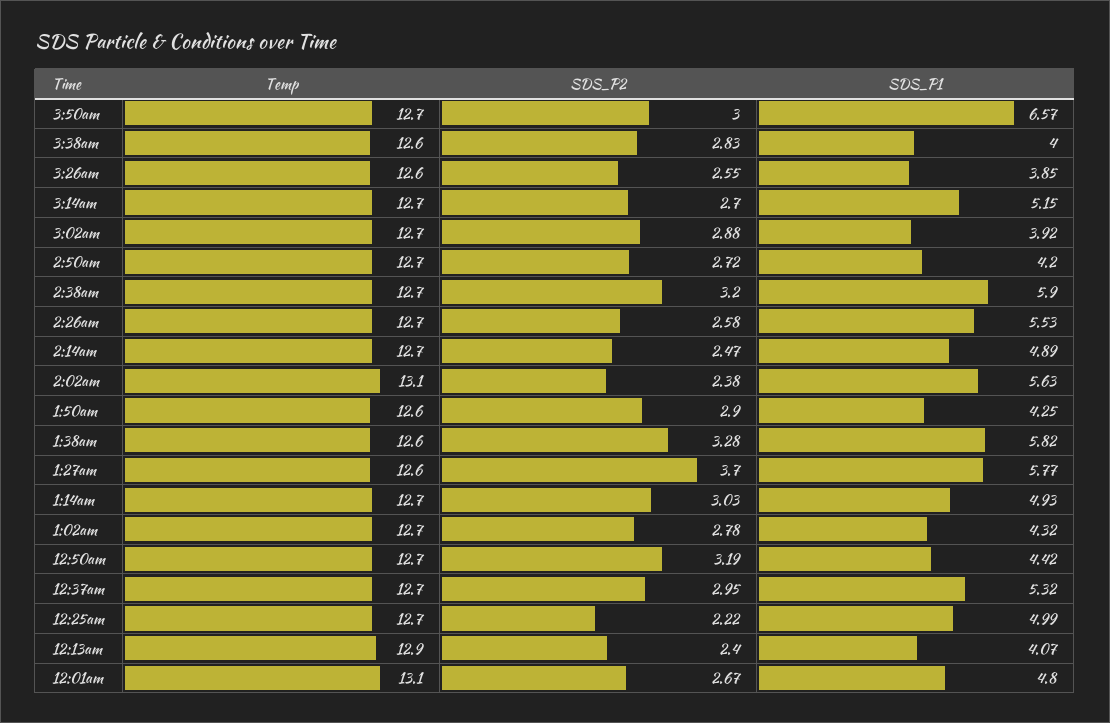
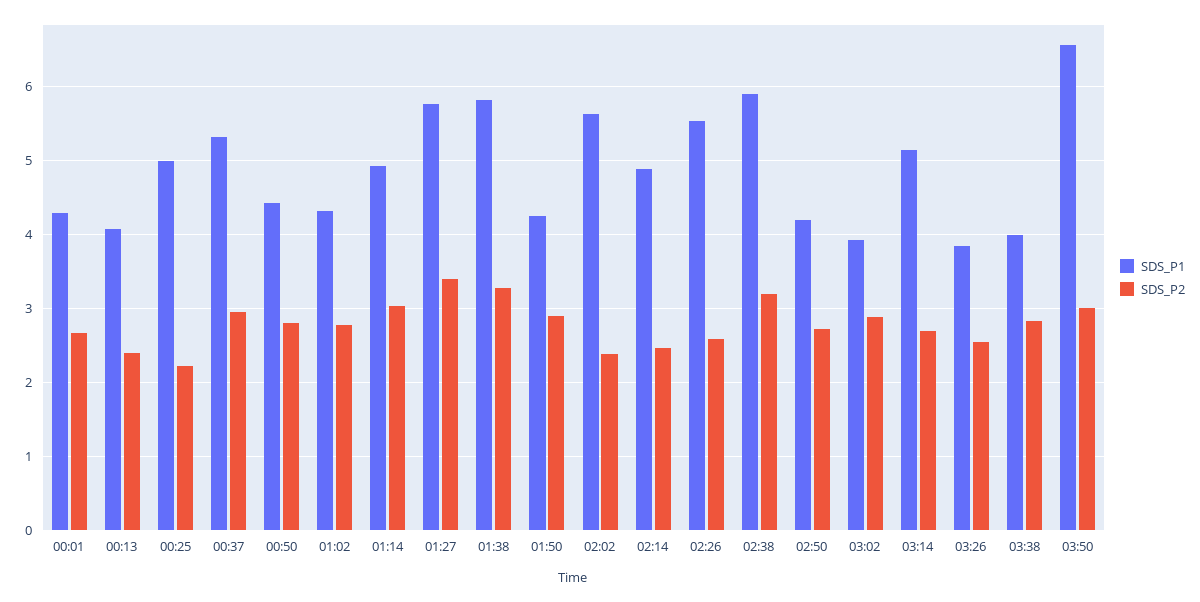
Temp, 3:50am: 12.7 -> none
Temp, 3:38am: 12.6 -> none
Temp, 3:26am: 12.6 -> none
Temp, 3:14am: 12.7 -> none
Temp, 3:02am: 12.7 -> none
Temp, 2:50am: 12.7 -> none
Temp, 2:38am: 12.7 -> none
Temp, 2:26am: 12.7 -> none
Temp, 2:14am: 12.7 -> none
Temp, 2:02am: 13.1 -> none
Temp, 1:50am: 12.6 -> none
Temp, 1:38am: 12.6 -> none
Temp, 1:27am: 12.6 -> none
SDS_P2, 1:27am: 3.7 -> 3.4
Temp, 1:14am: 12.7 -> none
Temp, 1:02am: 12.7 -> none
Temp, 12:50am: 12.7 -> none
SDS_P2, 12:50am: 3.19 -> 2.8
Temp, 12:37am: 12.7 -> none
Temp, 12:25am: 12.7 -> none
Temp, 12:13am: 12.9 -> none
Temp, 12:01am: 13.1 -> none
SDS_P1, 12:01am: 4.8 -> 4.3

